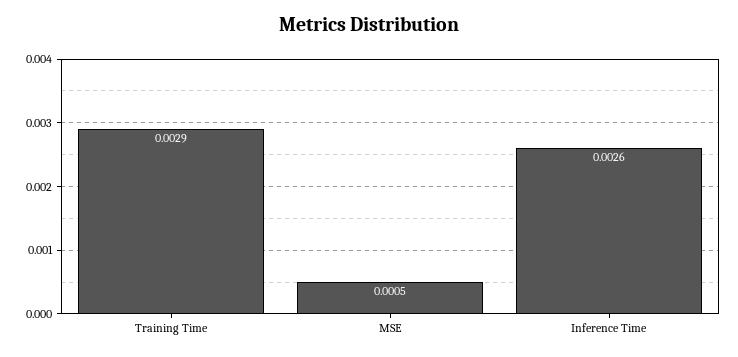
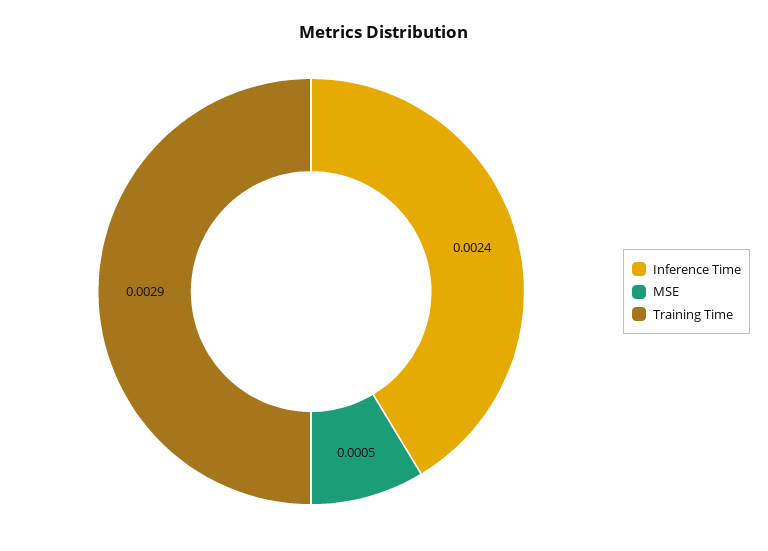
Inference Time: 0.0026 -> 0.0024

